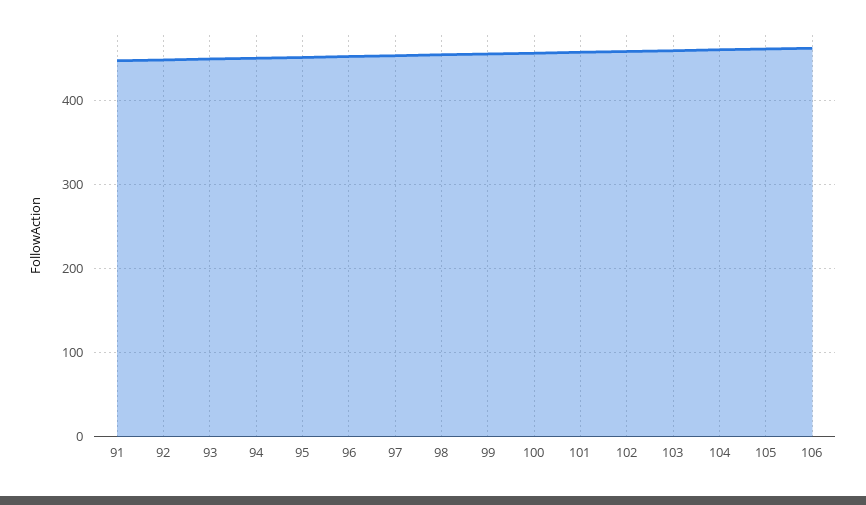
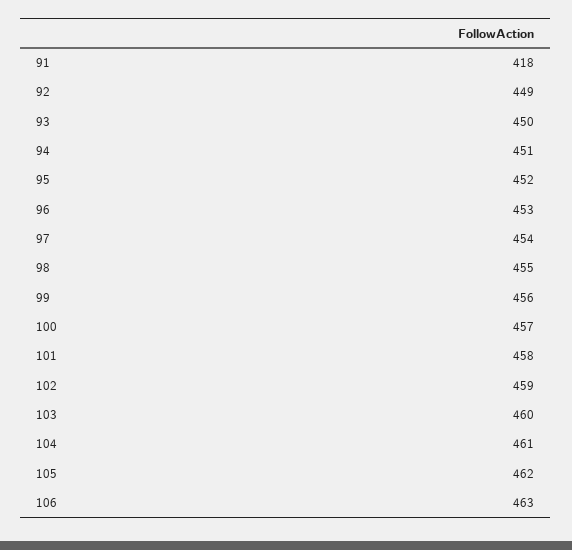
91: 450 -> 418

